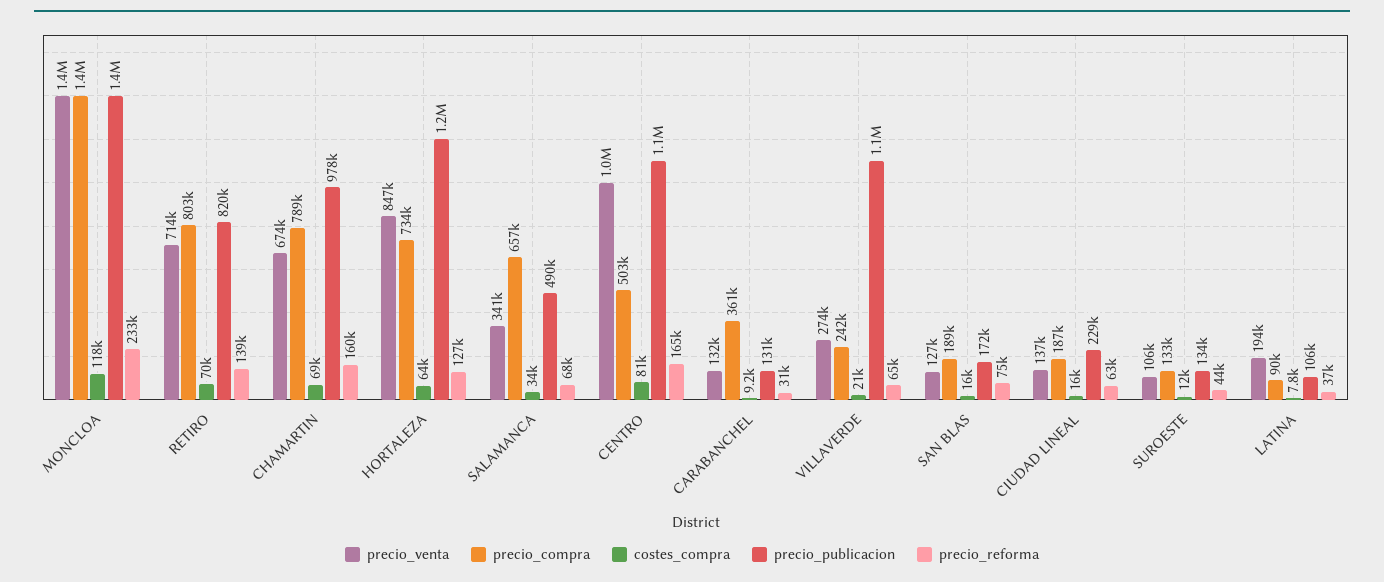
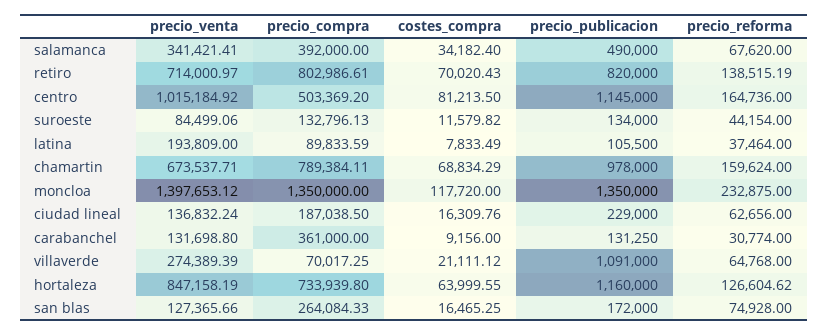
precio_compra, SALAMANCA: 657000 -> 392000
precio_compra, VILLAVERDE: 242000 -> 70017.25
precio_compra, SAN BLAS: 189000 -> 264084.33
precio_venta, SUROESTE: 106000 -> 84499.06

